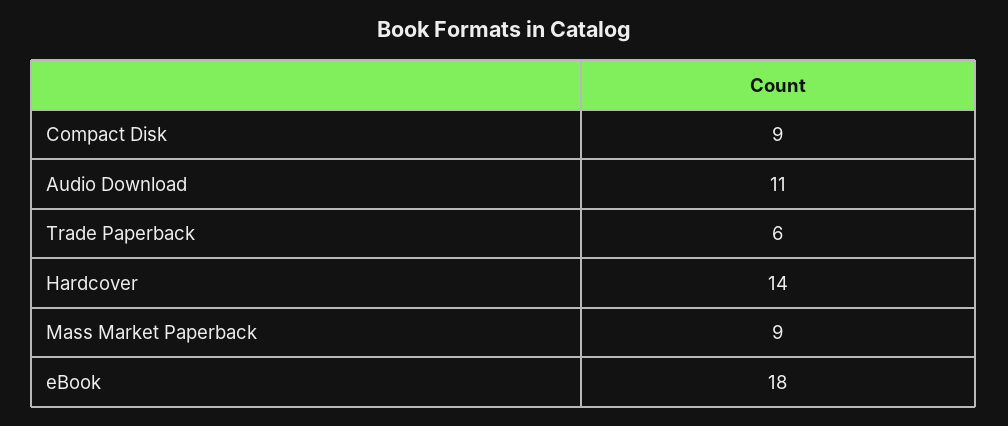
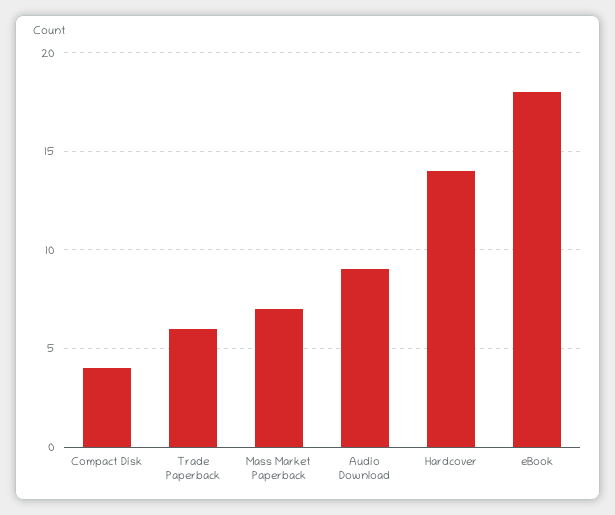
Compact Disk: 9 -> 4
Audio Download: 11 -> 9
Mass Market Paperback: 9 -> 7

